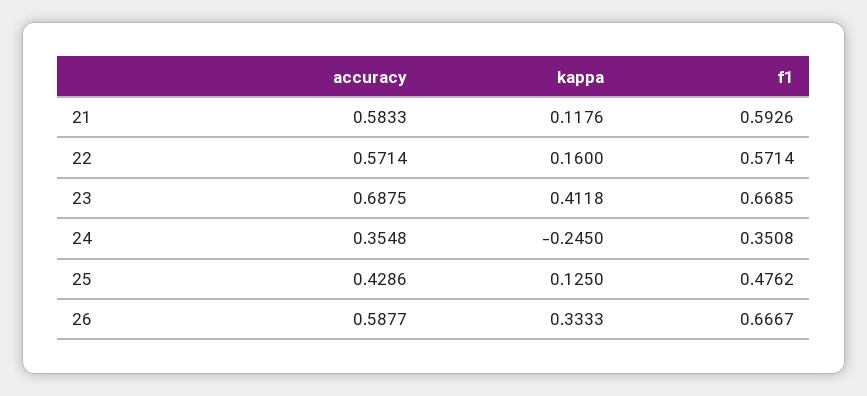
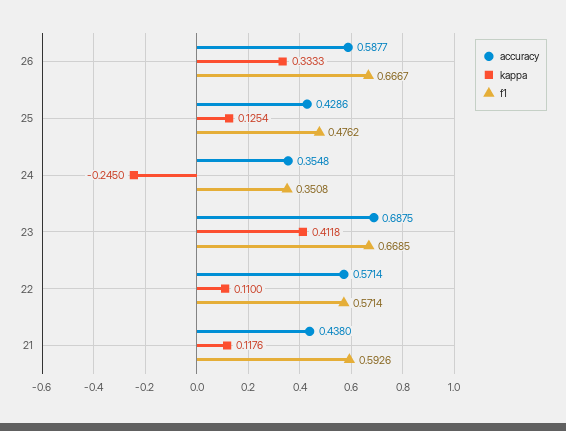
accuracy, 21: 0.5833 -> 0.438
kappa, 22: 0.16 -> 0.11
kappa, 25: 0.125 -> 0.1254

